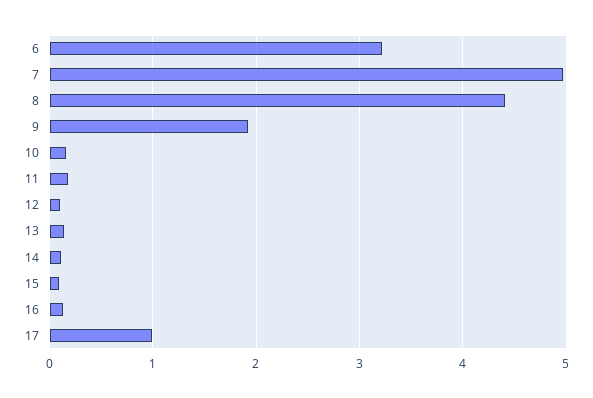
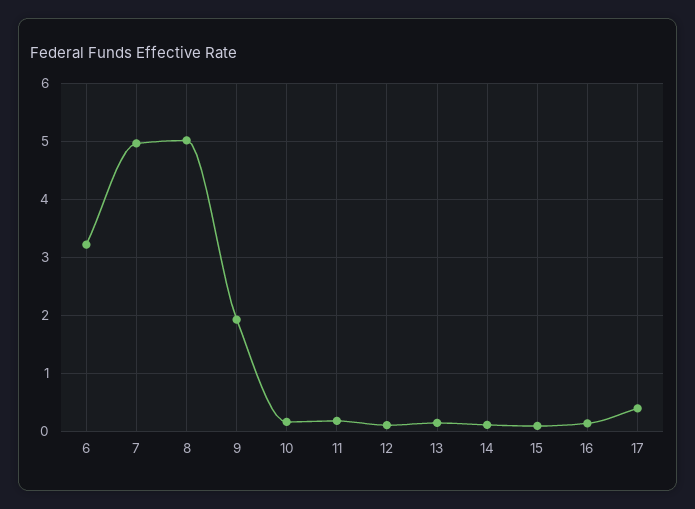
8: 4.4 -> 5
17: 1 -> 0.4

